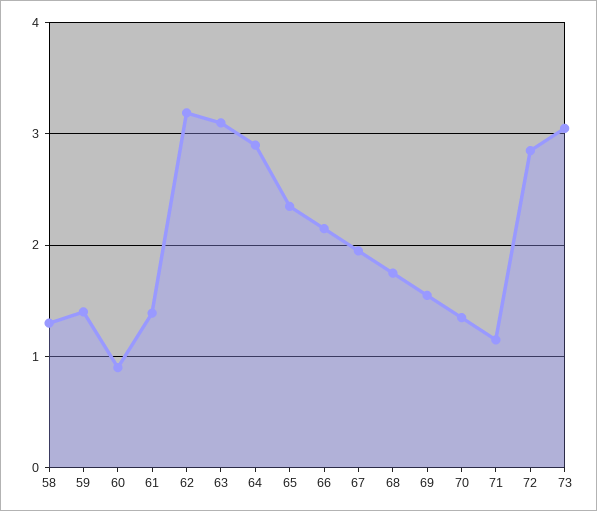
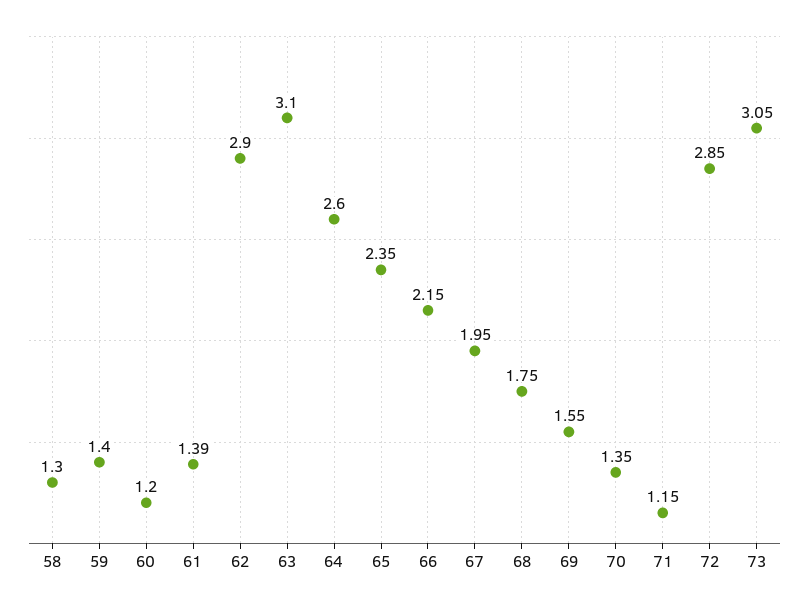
60: 0.9 -> 1.2
62: 3.2 -> 2.9
64: 2.9 -> 2.6

